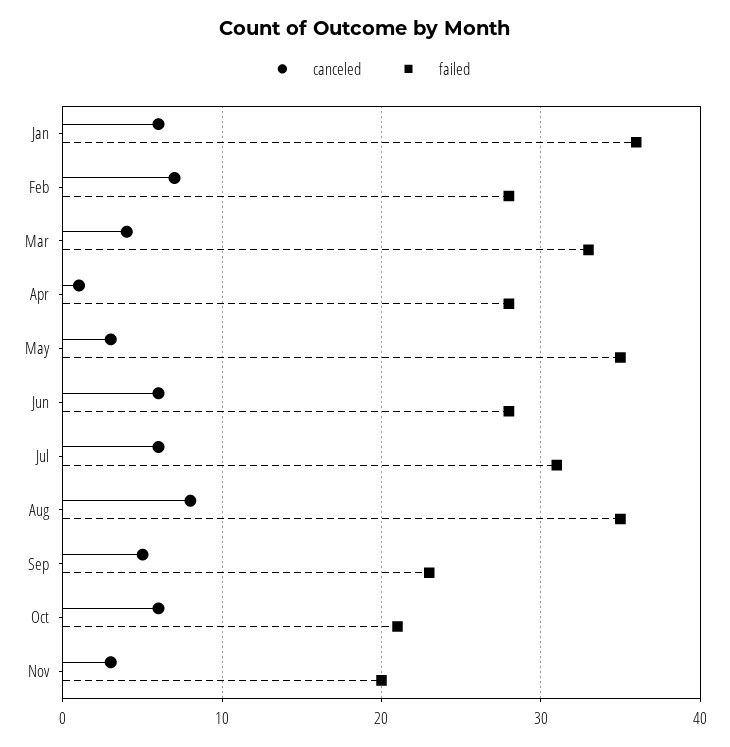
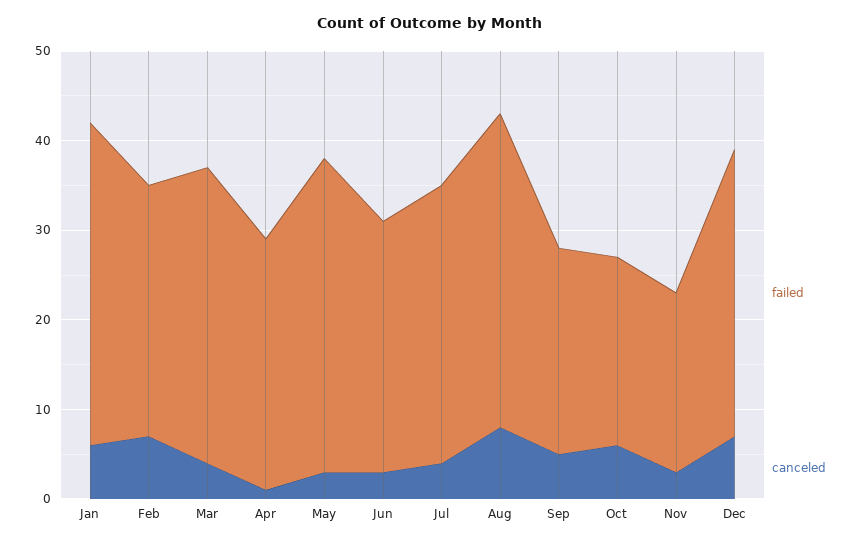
canceled, Jun: 6 -> 3
canceled, Jul: 6 -> 4
failed, Dec: none -> 32
canceled, Dec: none -> 7

